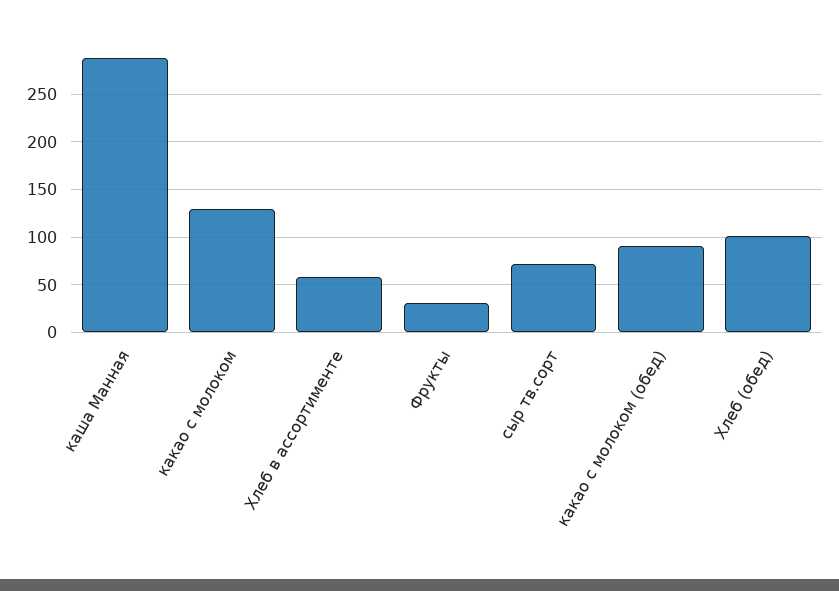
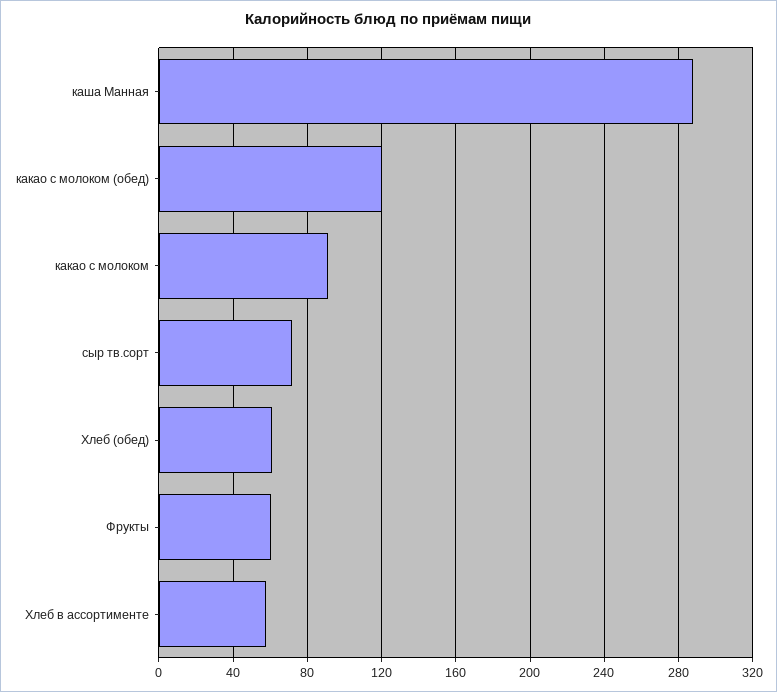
какао с молоком: 130 -> 90
Фрукты: 30 -> 60
какао с молоком (обед): 90 -> 120
Хлеб (обед): 100 -> 60

